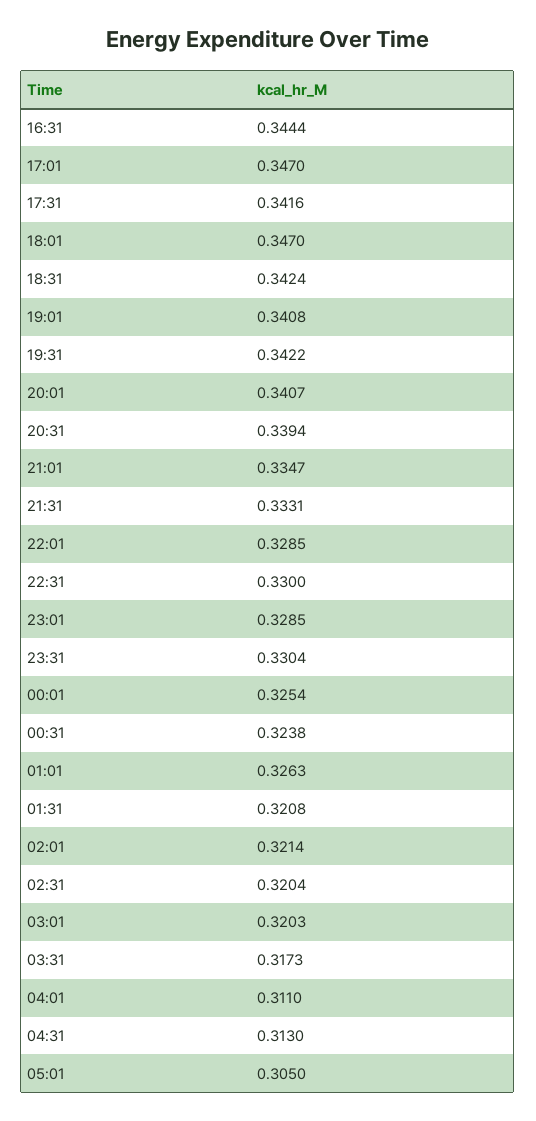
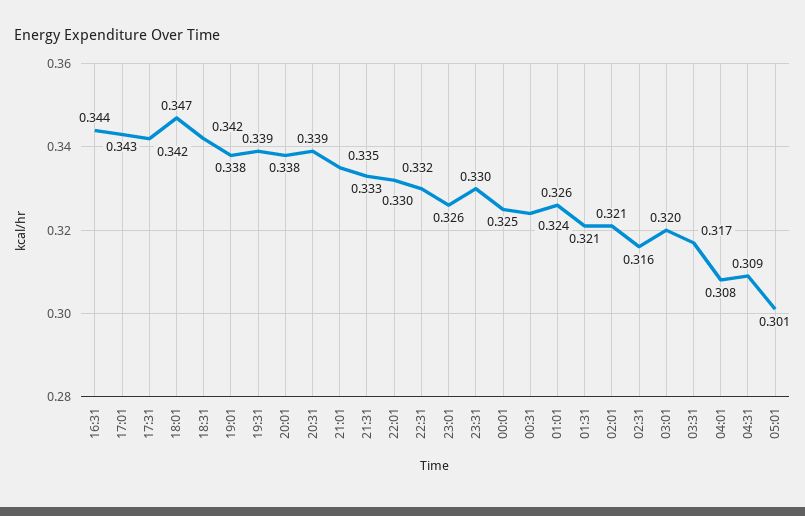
17:01: 0.347 -> 0.343
19:01: 0.3408 -> 0.338
19:31: 0.3422 -> 0.339
20:01: 0.3407 -> 0.338
22:01: 0.3285 -> 0.332
23:01: 0.3285 -> 0.326
02:31: 0.3204 -> 0.316
04:01: 0.311 -> 0.308
04:31: 0.313 -> 0.309
05:01: 0.305 -> 0.301

